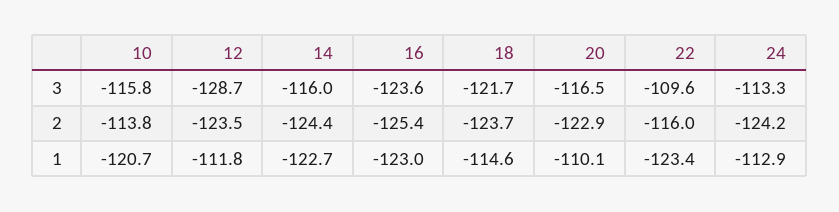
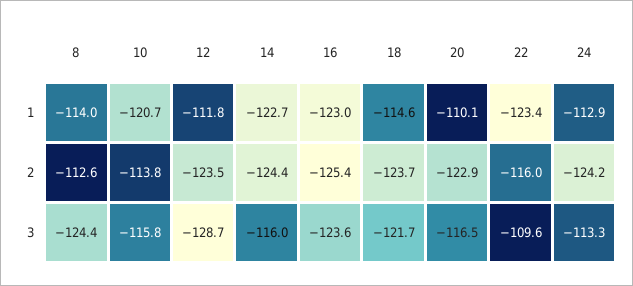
8, 1: none -> -114
8, 2: none -> -112.6
8, 3: none -> -124.4

